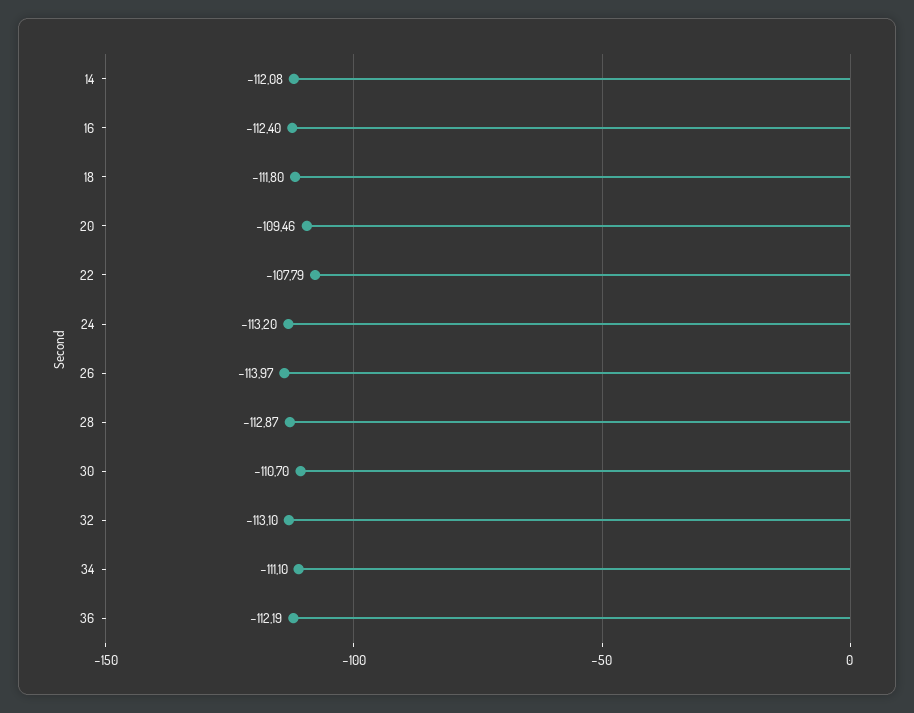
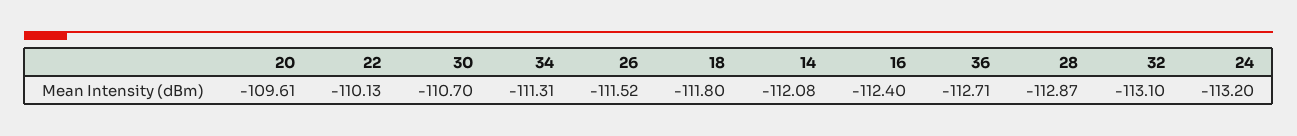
20: -109.46 -> -109.61
22: -107.79 -> -110.13
26: -113.97 -> -111.52
34: -111.1 -> -111.31
36: -112.19 -> -112.71

